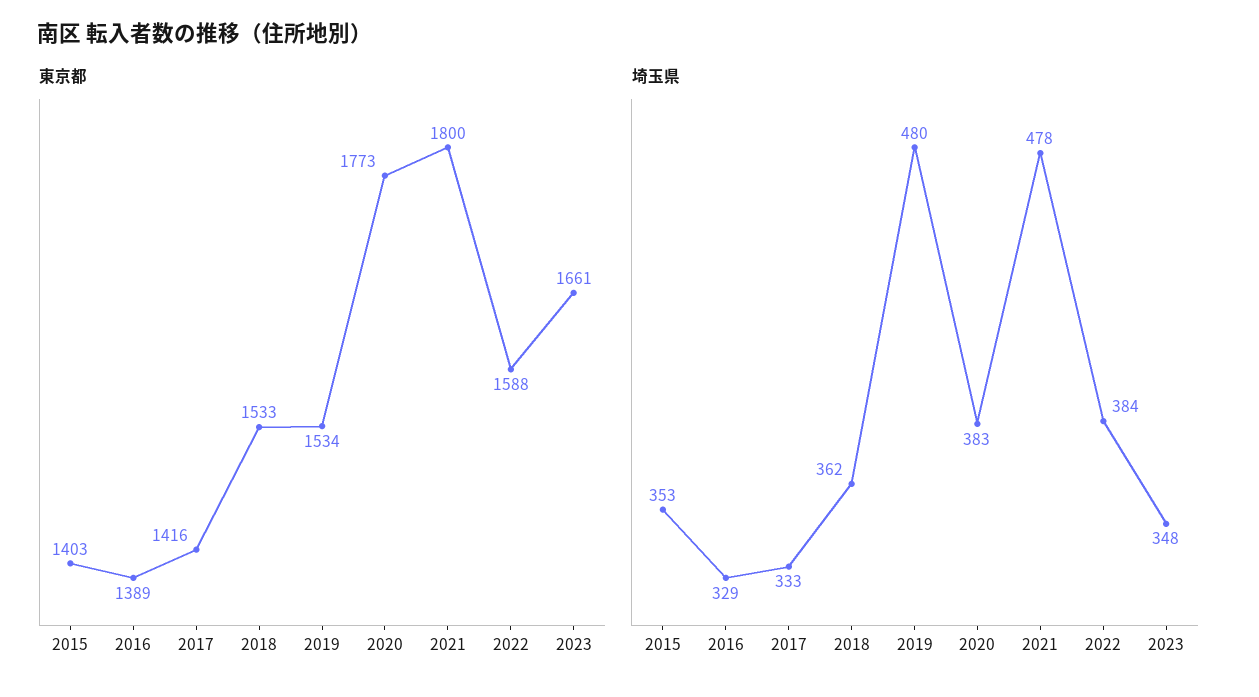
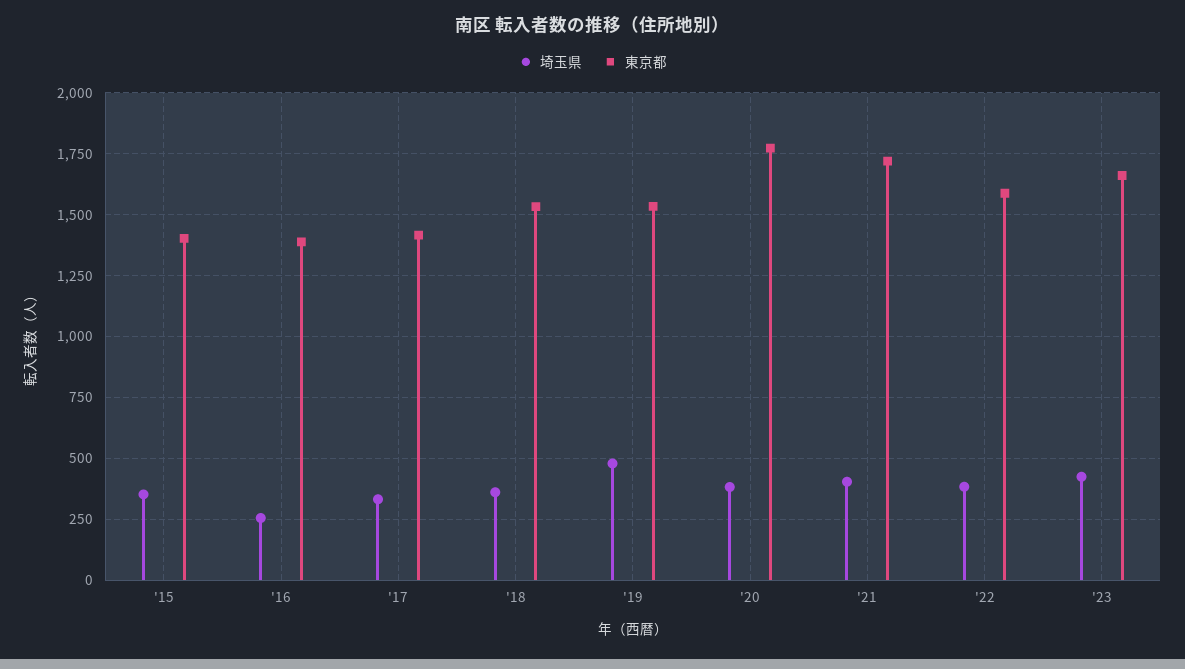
東京都, 2021: 1800 -> 1725
埼玉県, 2016: 329 -> 250
埼玉県, 2021: 478 -> 400
埼玉県, 2023: 348 -> 425

